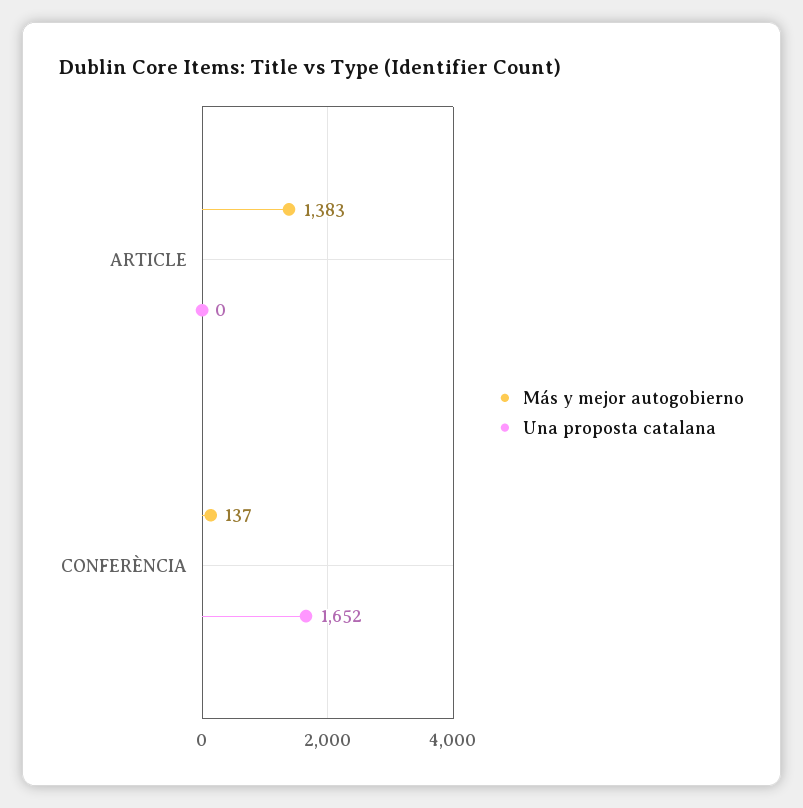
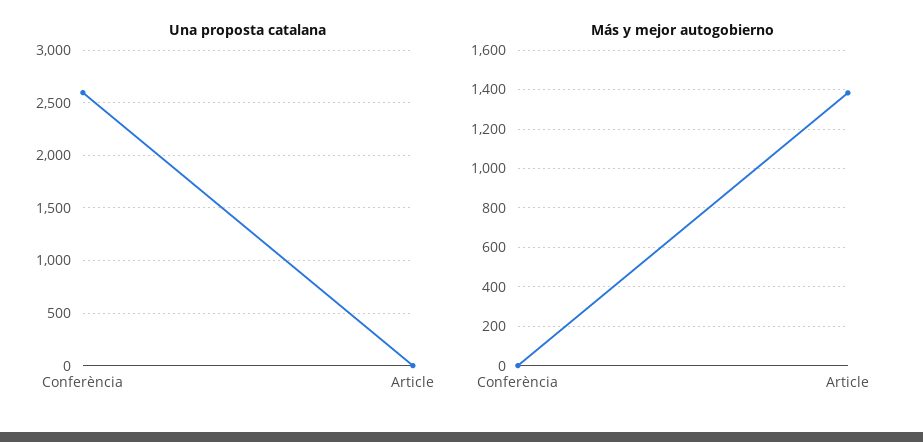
Más y mejor autogobierno, CONFERÈNCIA: 137 -> 0
Una proposta catalana, CONFERÈNCIA: 1652 -> 2600

